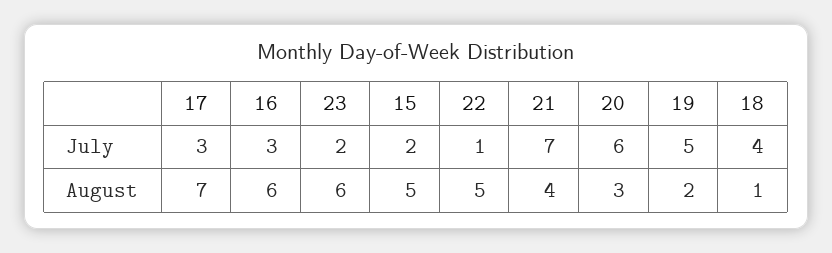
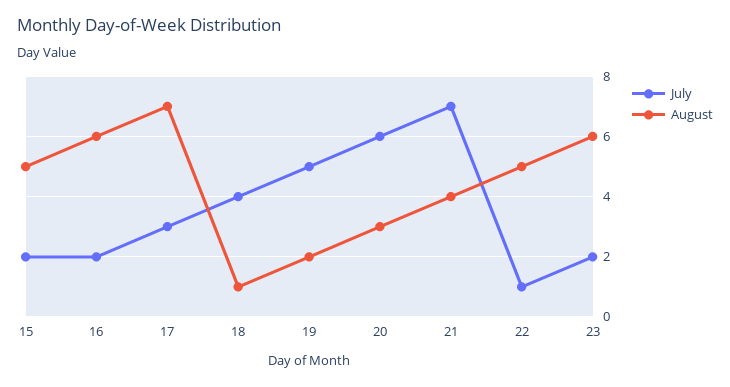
July, 16: 3 -> 2

